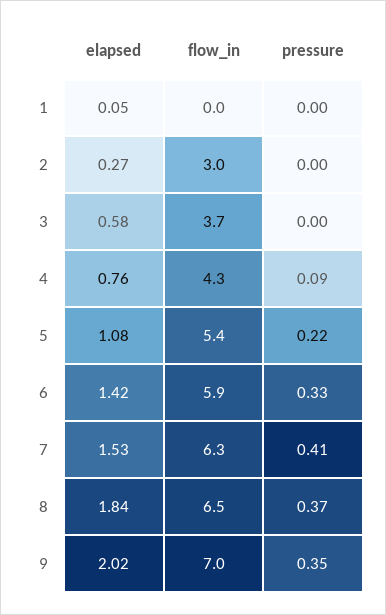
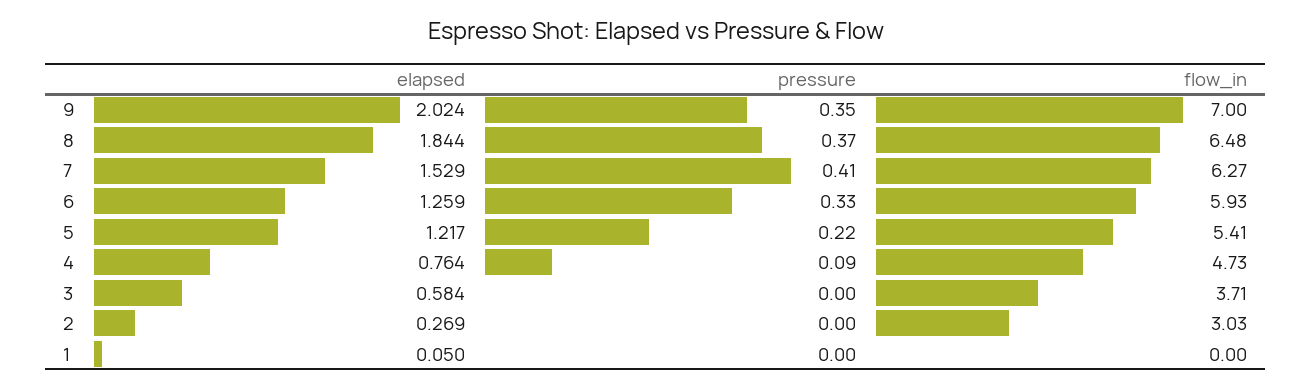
flow_in, 4: 4.3 -> 4.73
elapsed, 5: 1.08 -> 1.217
elapsed, 6: 1.42 -> 1.259

